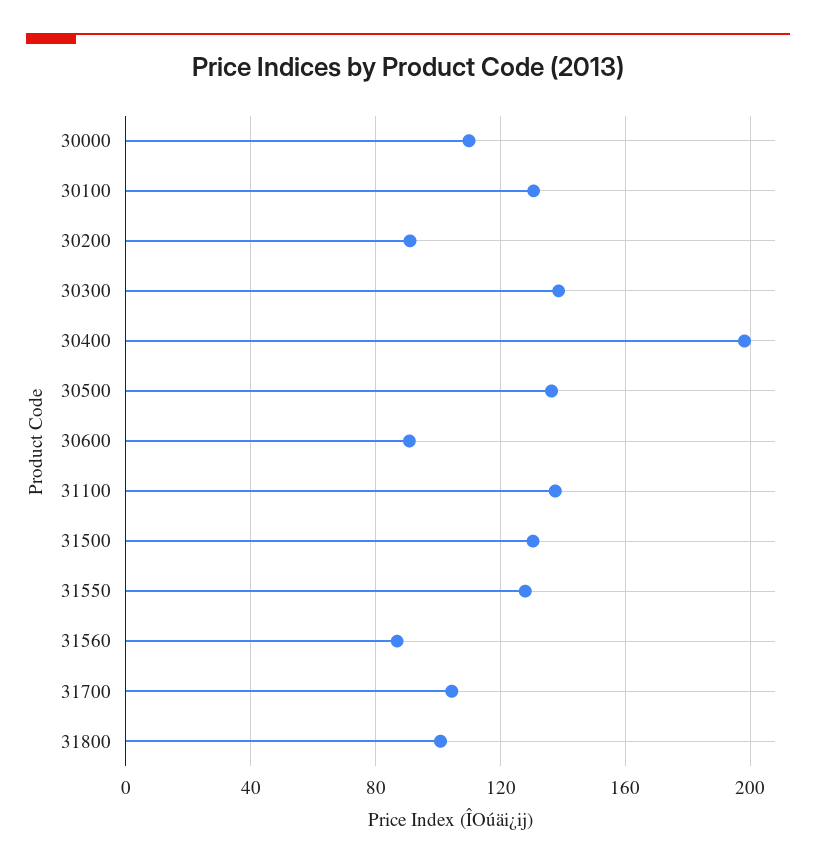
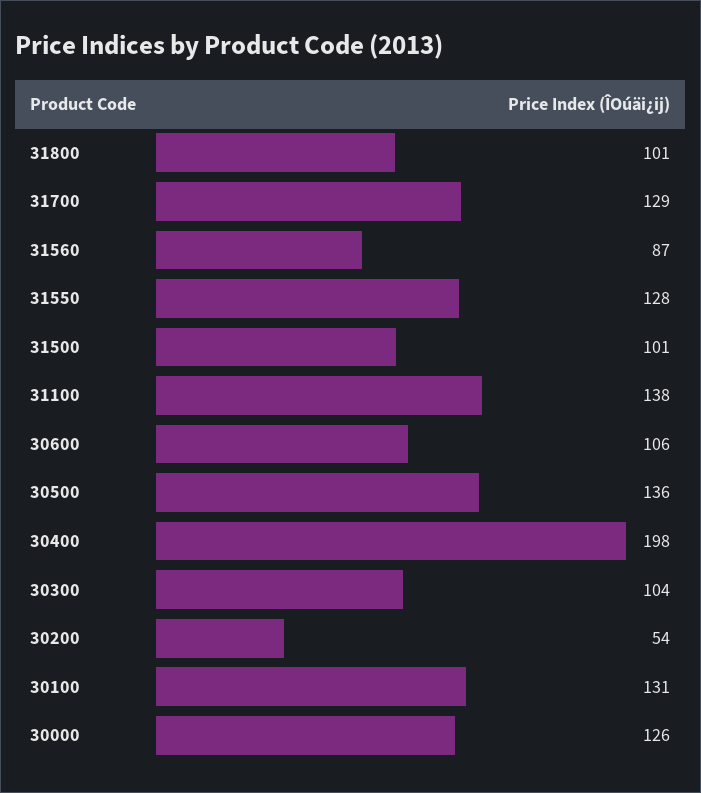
30000: 110 -> 126
30200: 90 -> 54
30300: 140 -> 104
30600: 90 -> 106
31500: 130 -> 101
31700: 105 -> 129

